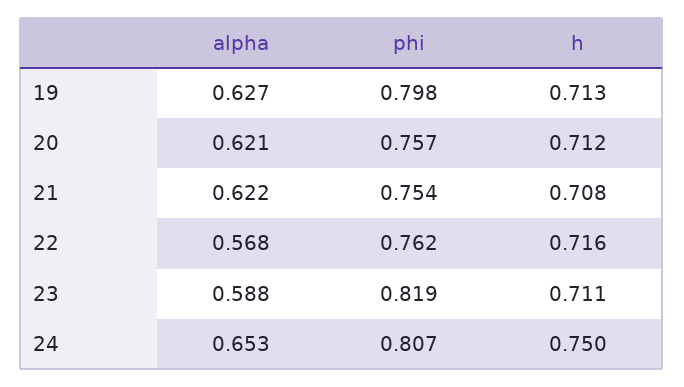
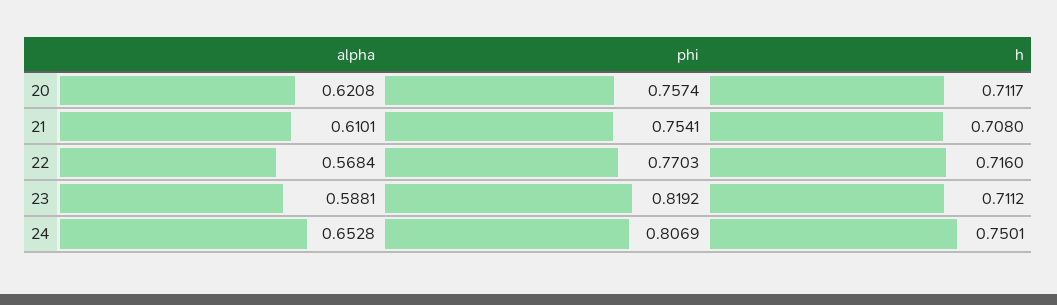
alpha, 19: 0.627 -> none
phi, 19: 0.798 -> none
h, 19: 0.713 -> none
alpha, 21: 0.622 -> 0.6101
phi, 22: 0.762 -> 0.7703

